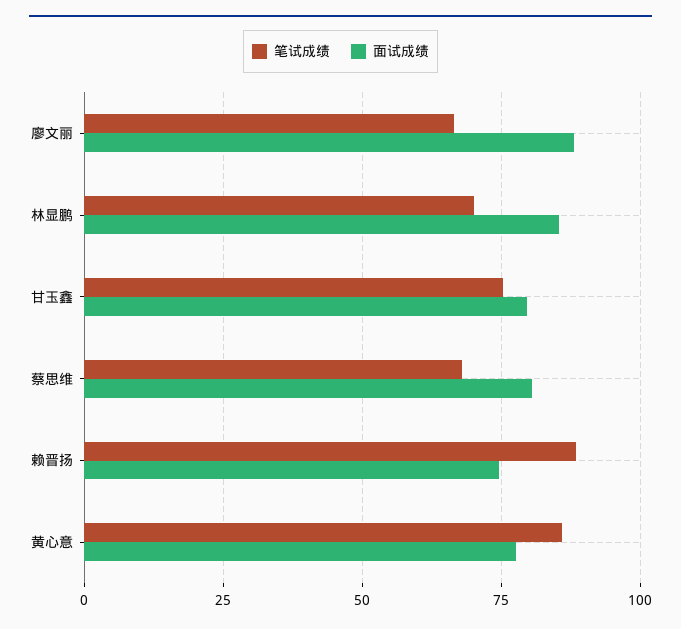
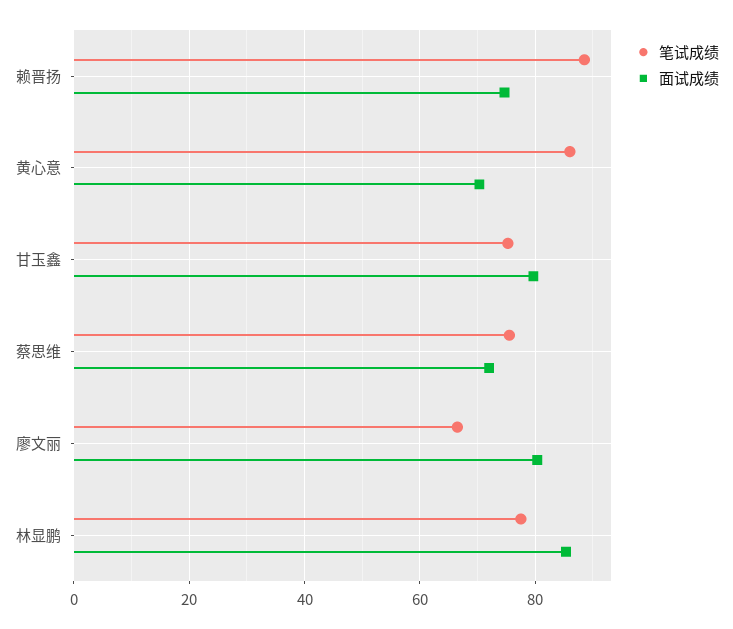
面试成绩, 廖文丽: 87.5 -> 80
笔试成绩, 林显鹏: 70 -> 78
笔试成绩, 蔡思维: 67.5 -> 76
面试成绩, 蔡思维: 80 -> 72
面试成绩, 黄心意: 77.5 -> 70

